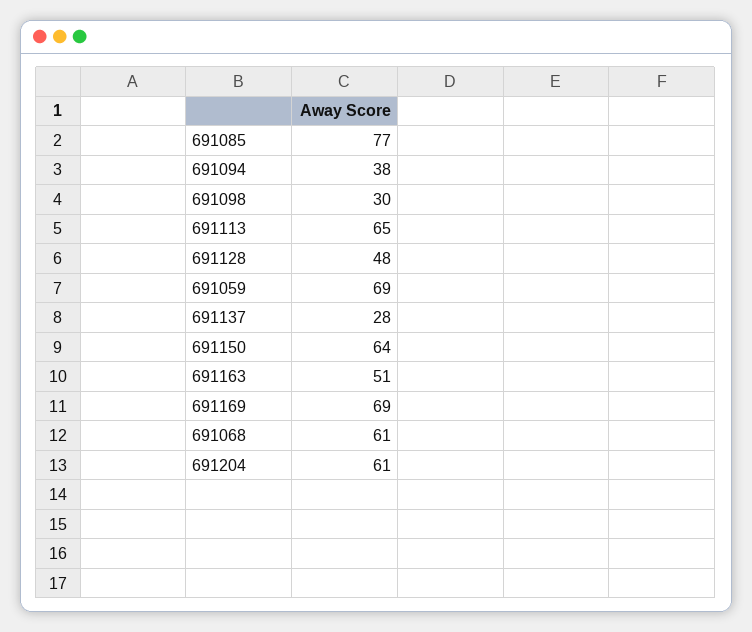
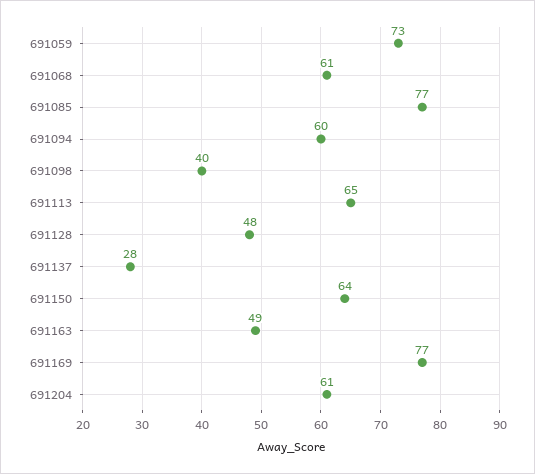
691094: 38 -> 60
691098: 30 -> 40
691059: 69 -> 73
691163: 51 -> 49
691169: 69 -> 77

